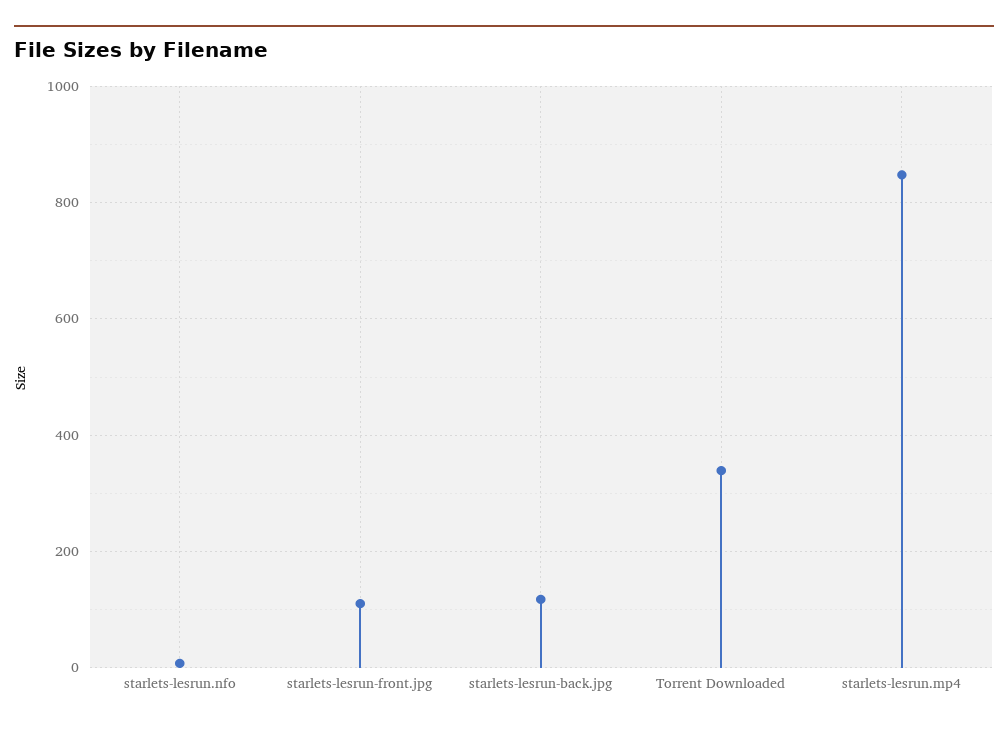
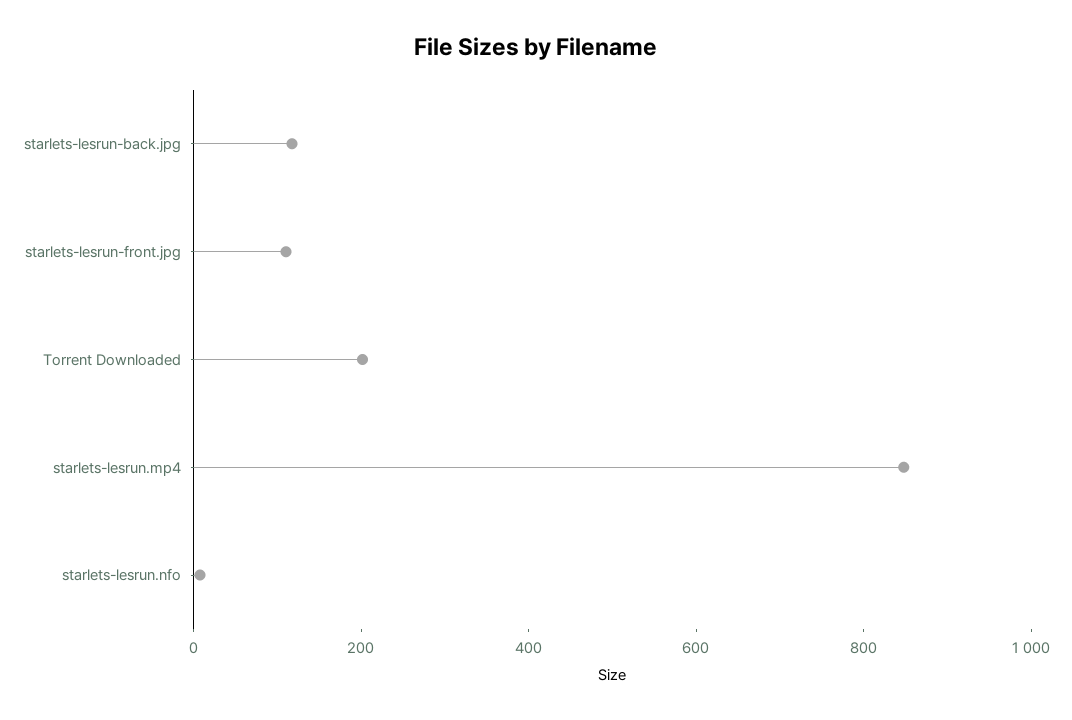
Torrent Downloaded: 340 -> 200

